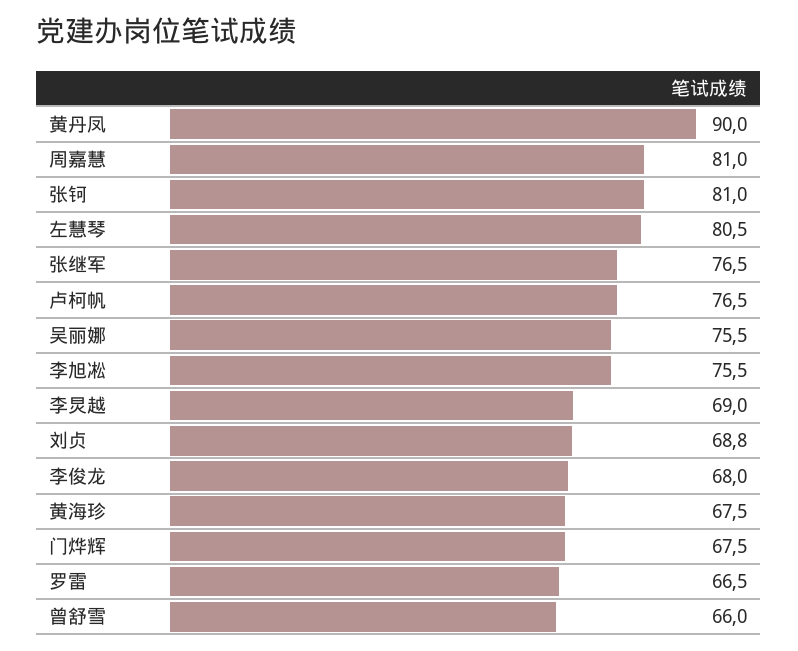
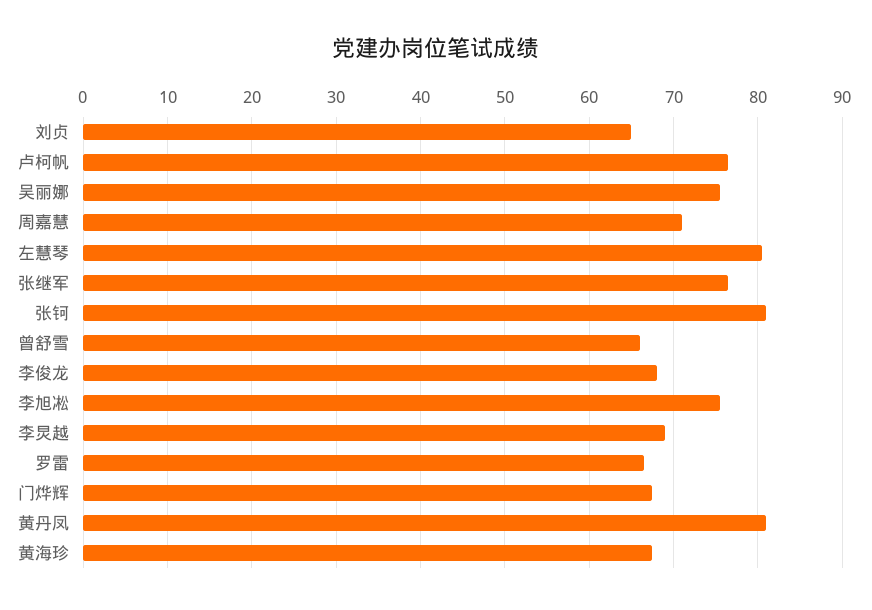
黄丹凤: 90 -> 81
周嘉慧: 81 -> 71
刘贞: 68.8 -> 65

